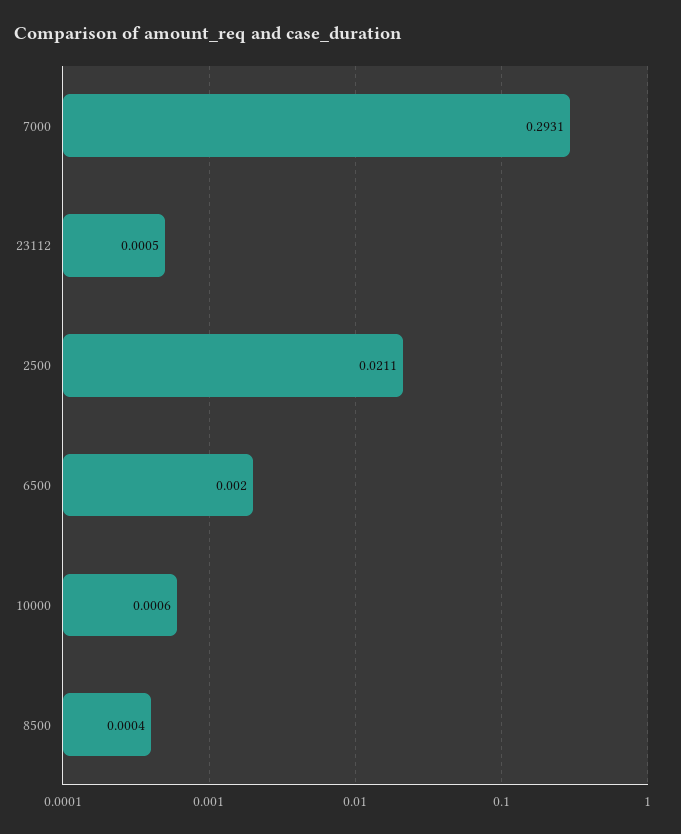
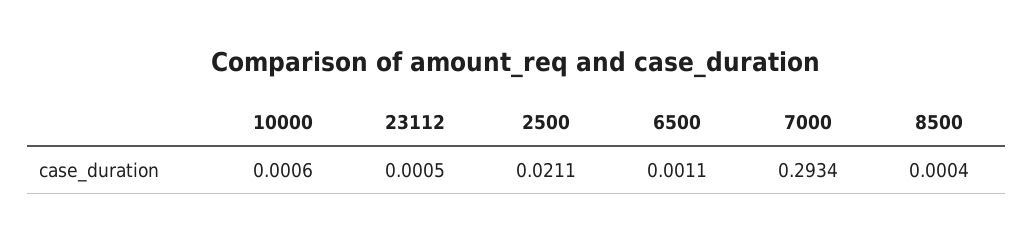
7000: 0.2931 -> 0.2934
6500: 0.002 -> 0.0011

